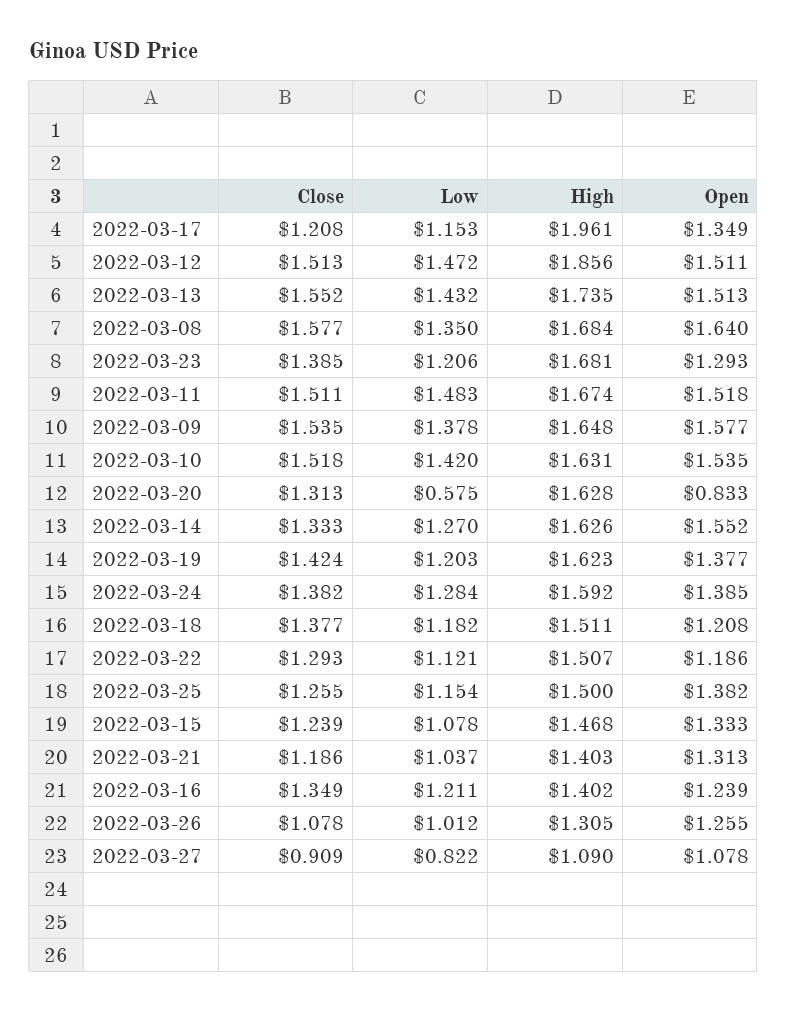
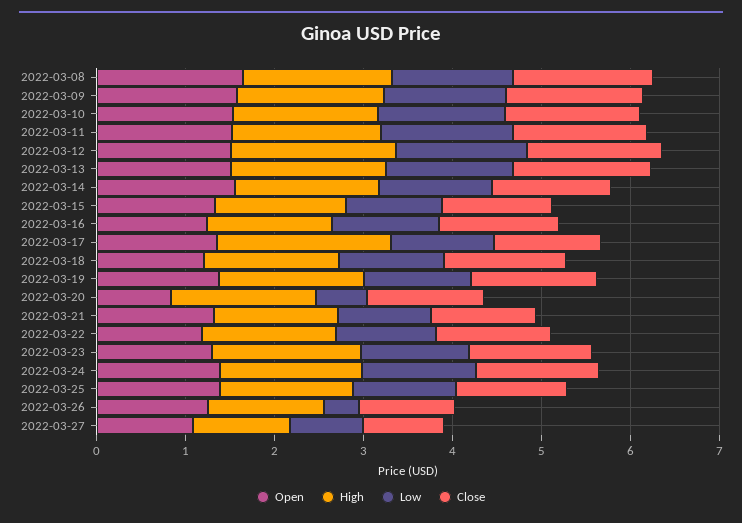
Low, 2022-03-26: 1.012 -> 0.4

